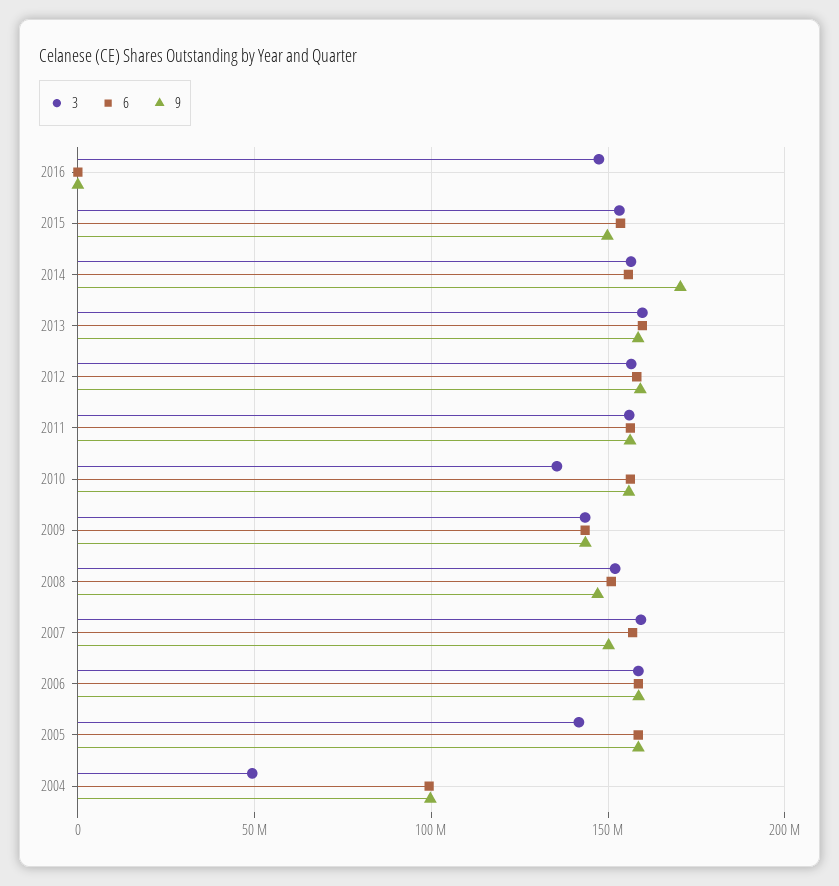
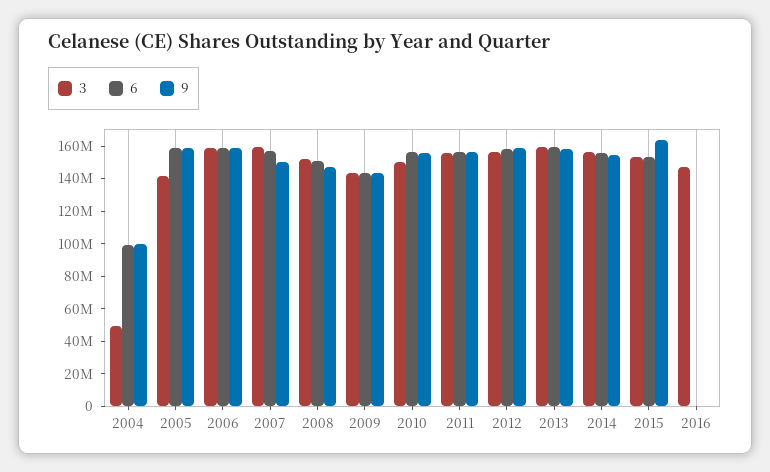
9, 2015: 150000000 -> 165000000
9, 2014: 170000000 -> 155000000
3, 2010: 135000000 -> 150000000

